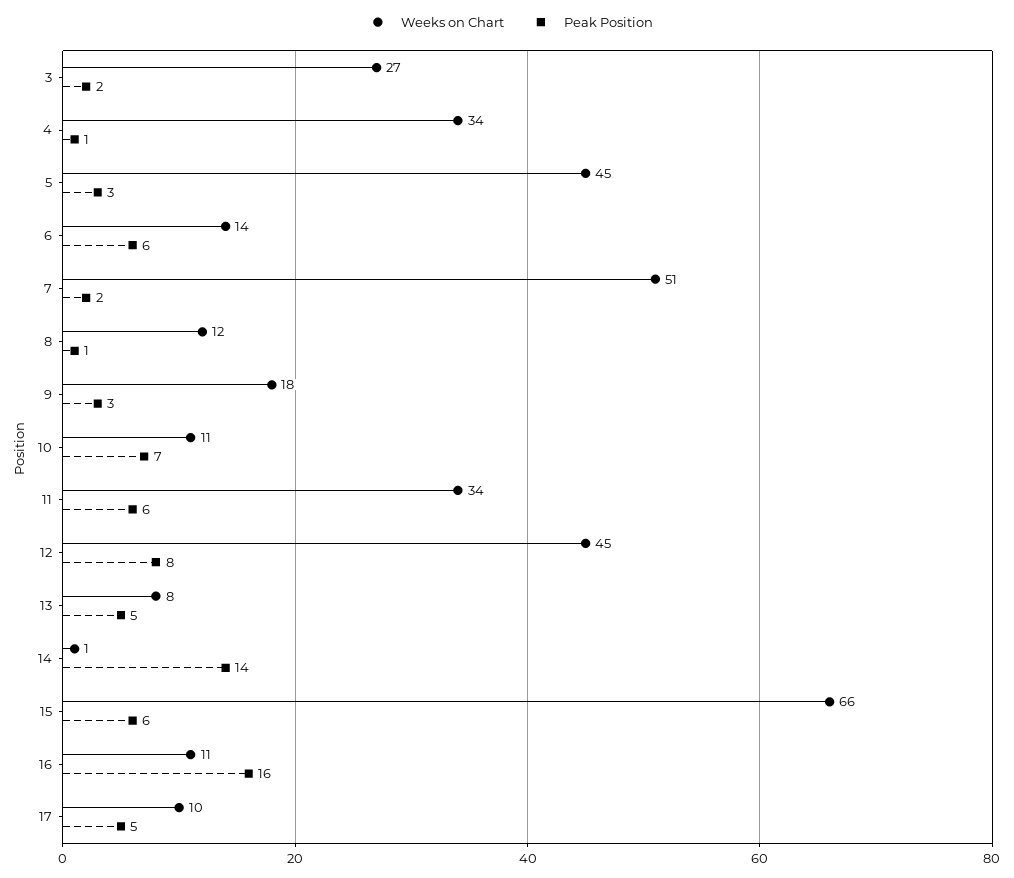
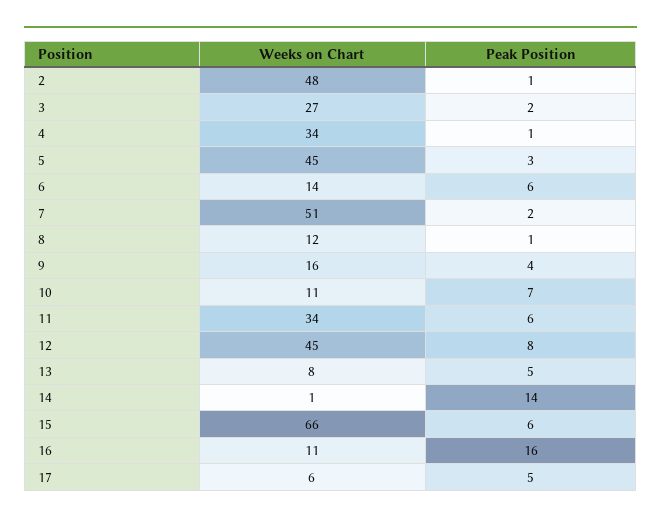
Weeks on Chart, 9: 18 -> 16
Peak Position, 9: 3 -> 4
Weeks on Chart, 17: 10 -> 6
Weeks on Chart, 2: none -> 48
Peak Position, 2: none -> 1

